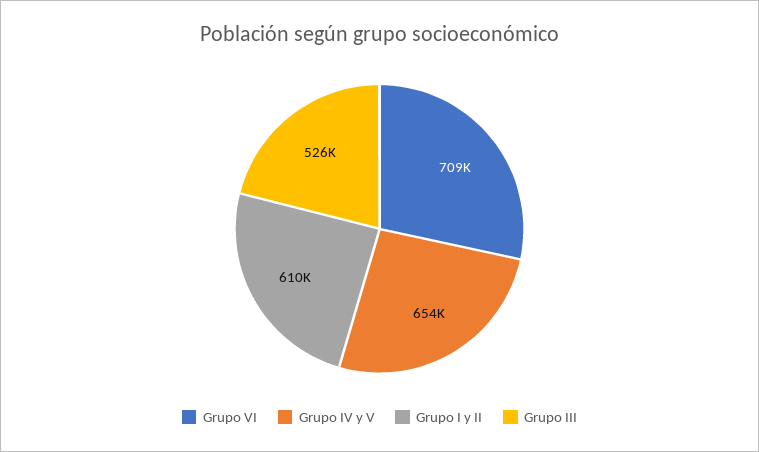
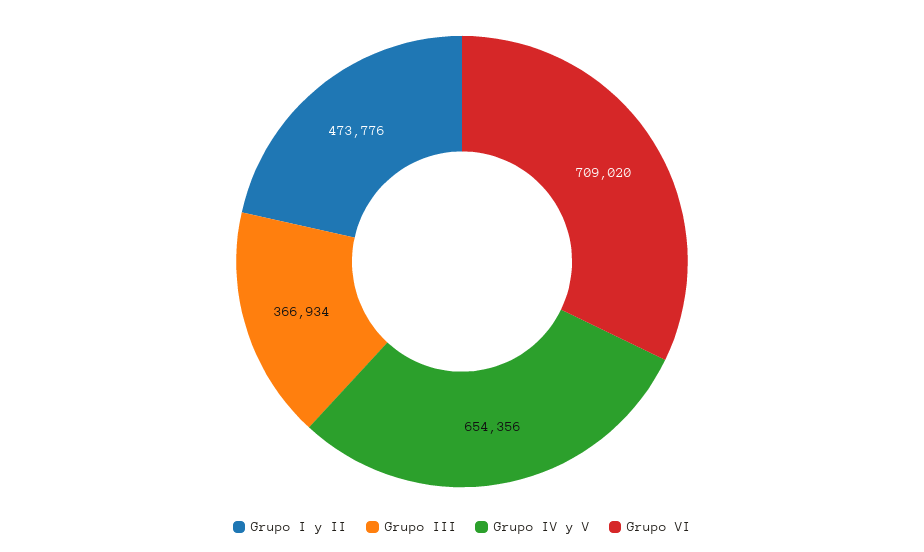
Grupo I y II: 610000 -> 473776
Grupo III: 526000 -> 366934

